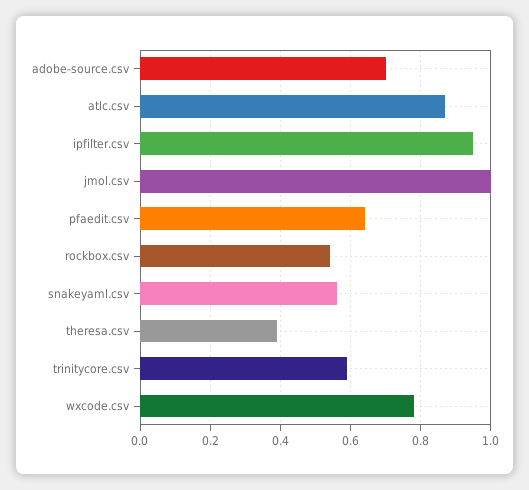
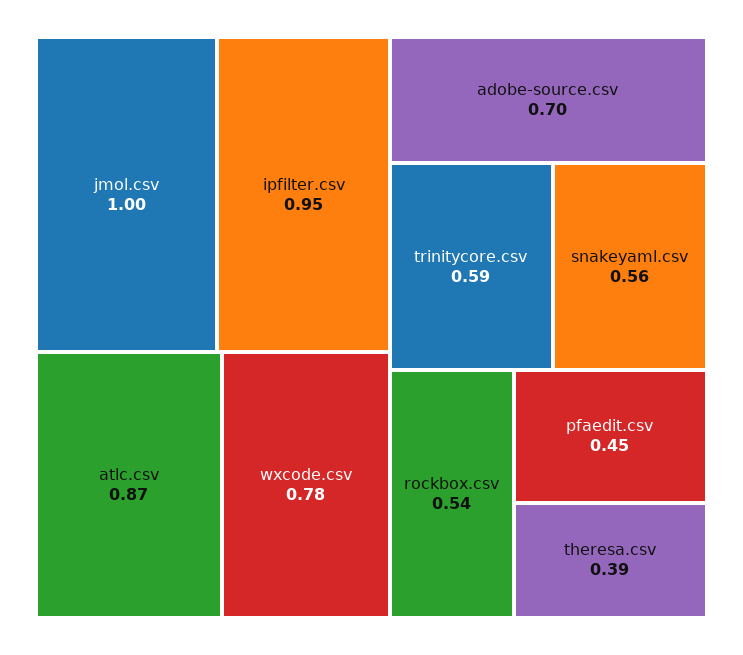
pfaedit.csv: 0.65 -> 0.45

